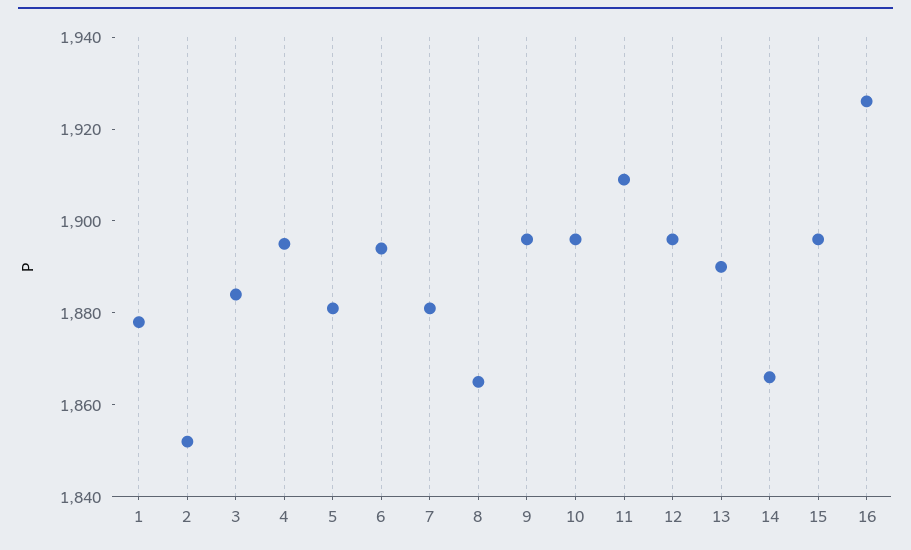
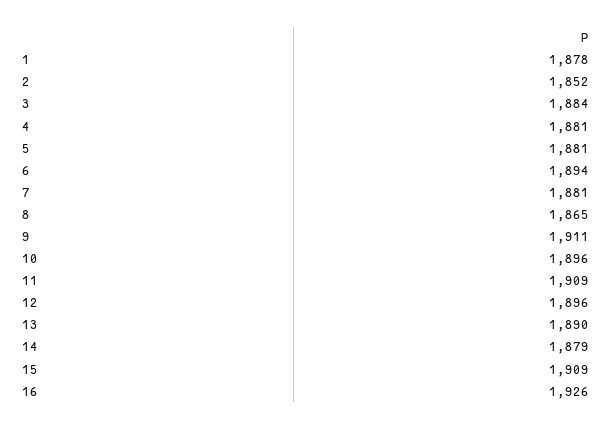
4: 1895 -> 1881
9: 1895 -> 1911
14: 1865 -> 1879
15: 1895 -> 1909

